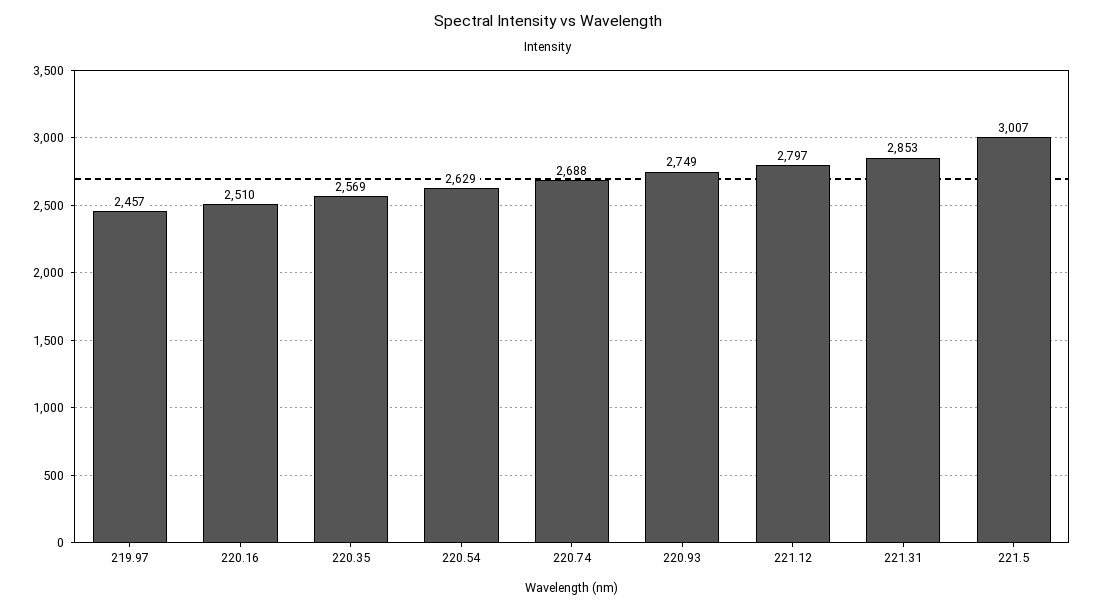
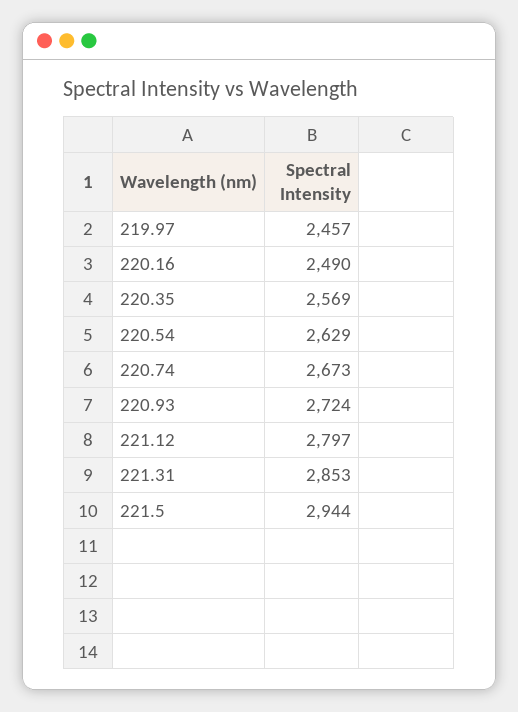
220.16: 2510 -> 2490
220.74: 2688 -> 2673
220.93: 2749 -> 2724
221.5: 3007 -> 2944

